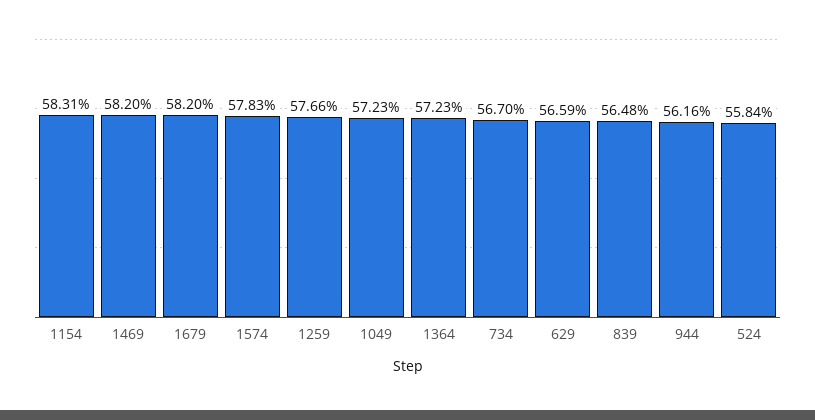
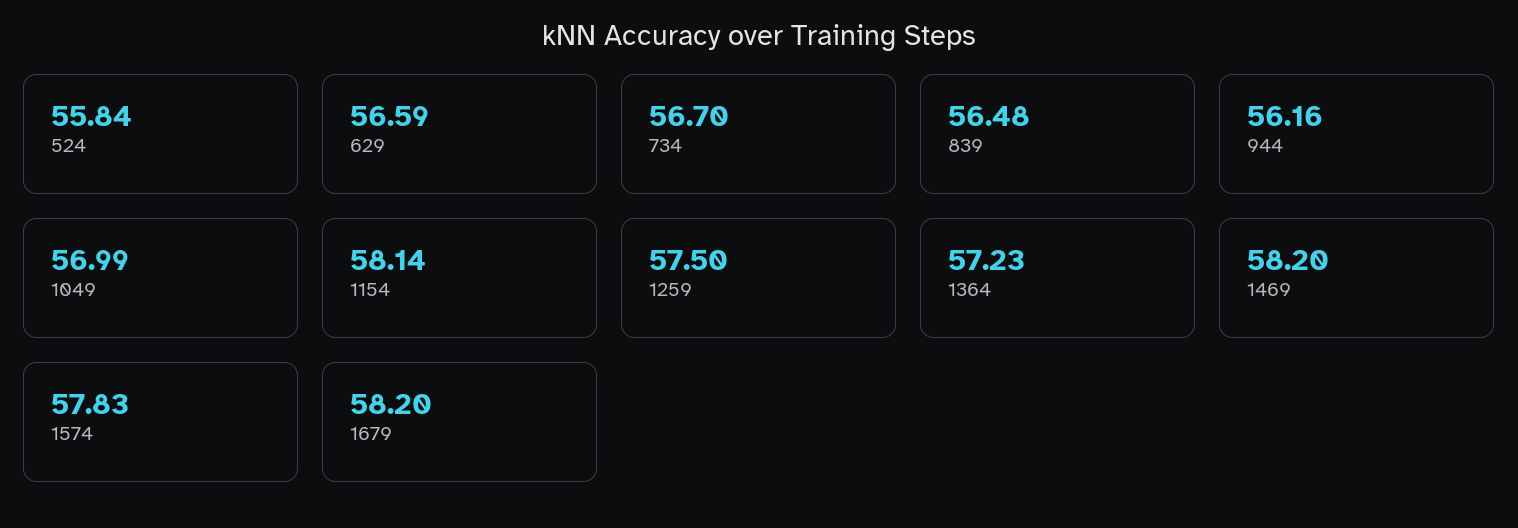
1154: 58.31 -> 58.14
1259: 57.66 -> 57.5
1049: 57.23 -> 56.99

